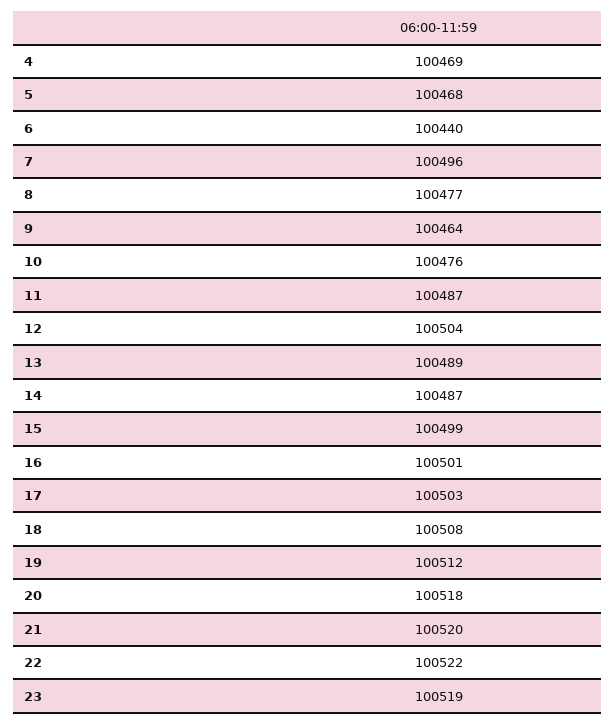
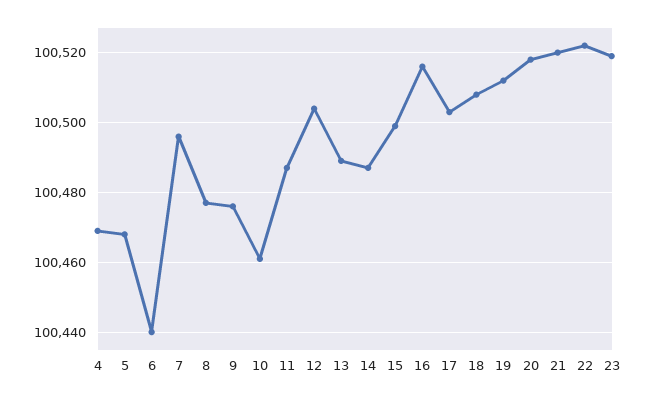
9: 100464 -> 100475
10: 100476 -> 100460
16: 100501 -> 100515

